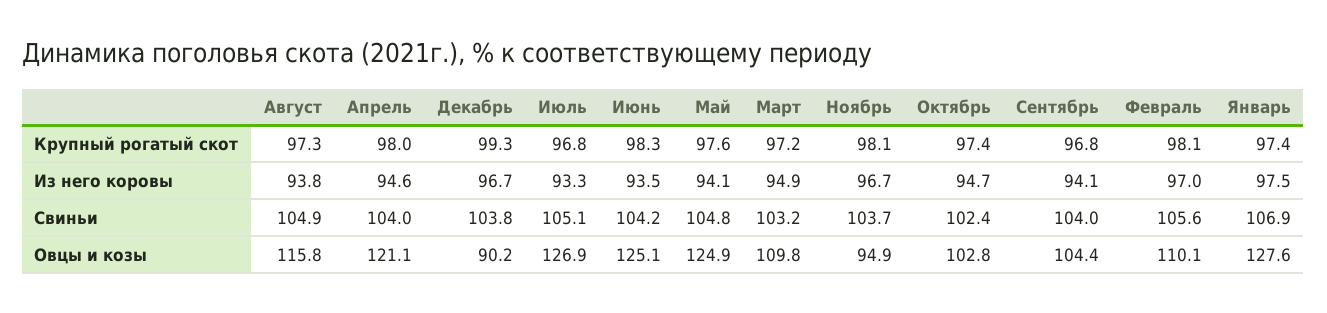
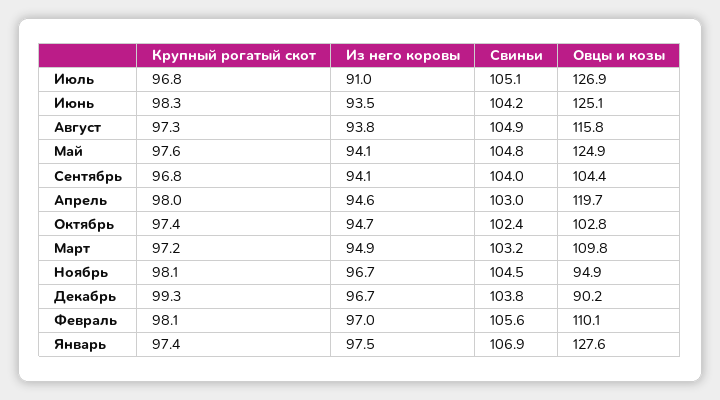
Июль, Из него коровы: 93.3 -> 91
Апрель, Свиньи: 104 -> 103
Ноябрь, Свиньи: 103.7 -> 104.5
Апрель, Овцы и козы: 121.1 -> 119.7

